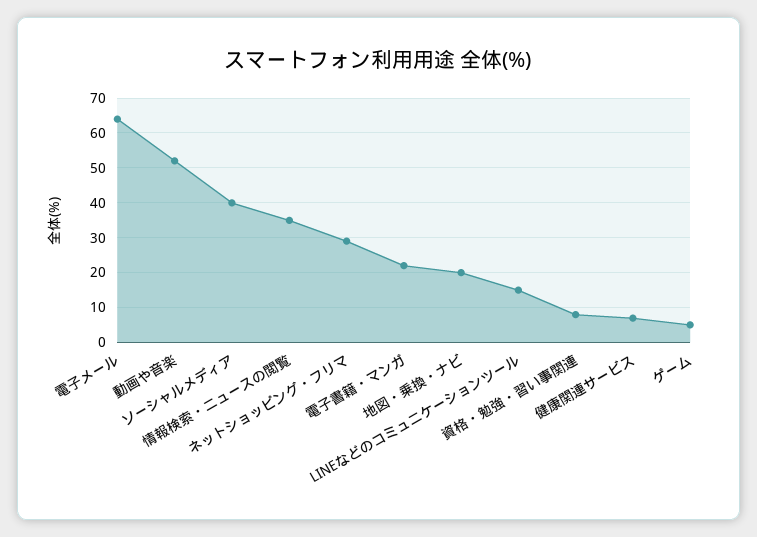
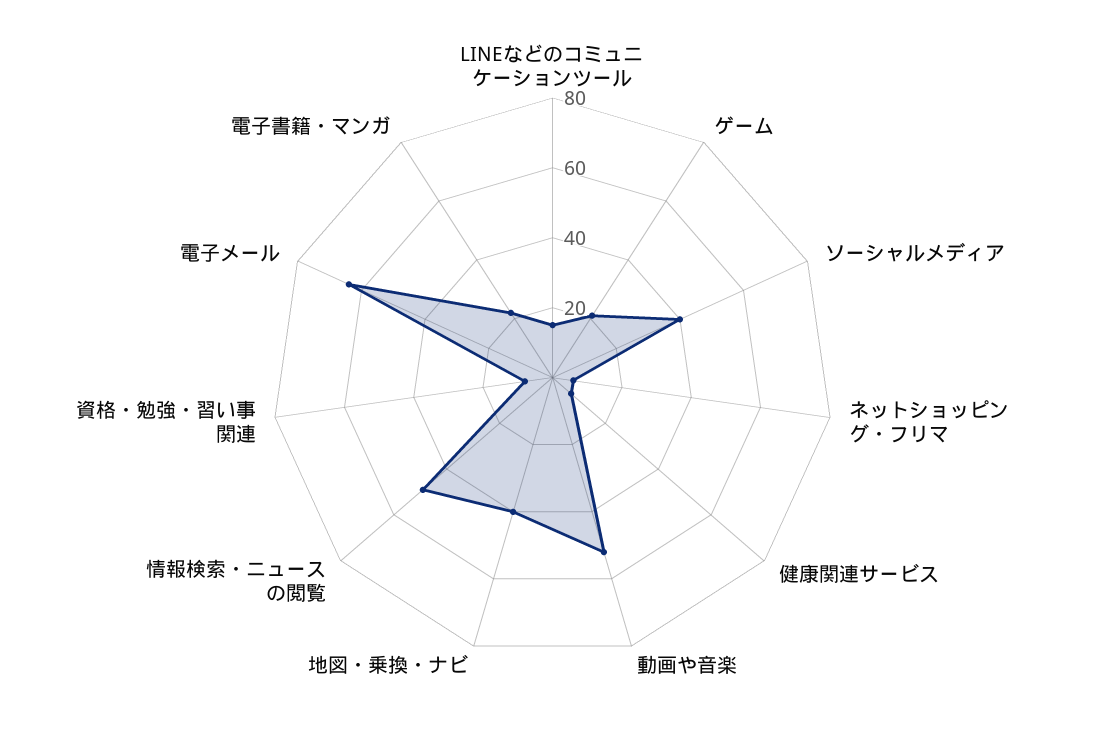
情報検索・ニュースの閲覧: 35 -> 50
ネットショッピング・フリマ: 30 -> 5
地図・乗換・ナビ: 20 -> 40
ゲーム: 5 -> 20

